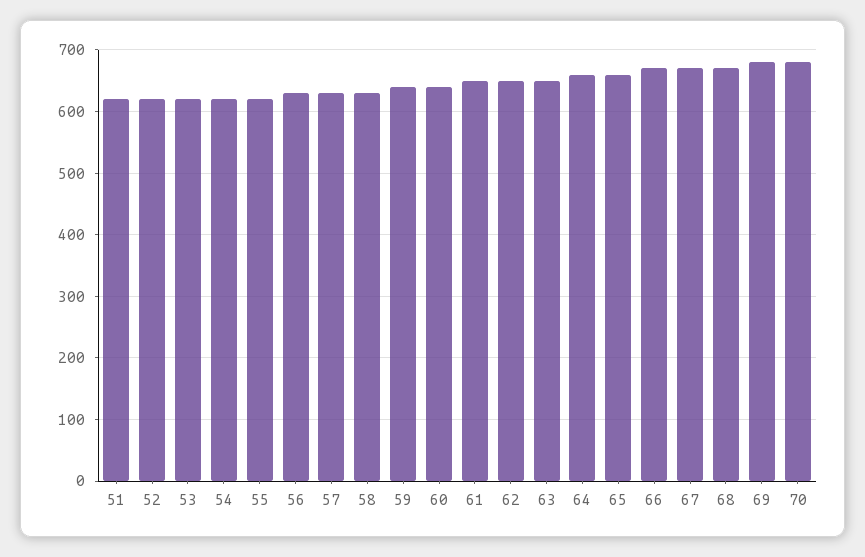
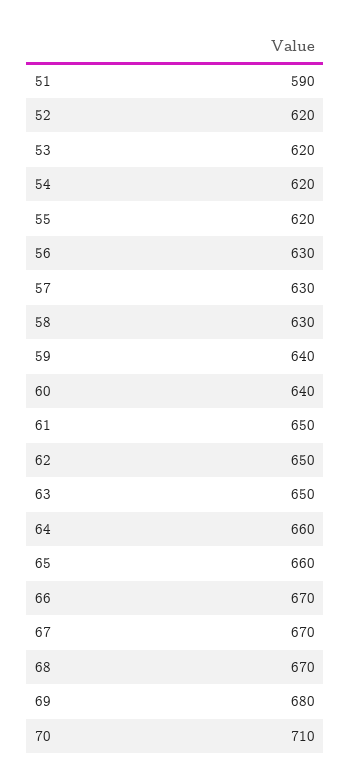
51: 620 -> 590
70: 680 -> 710

